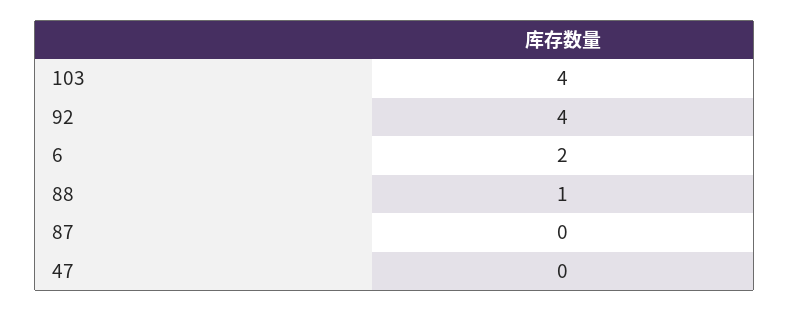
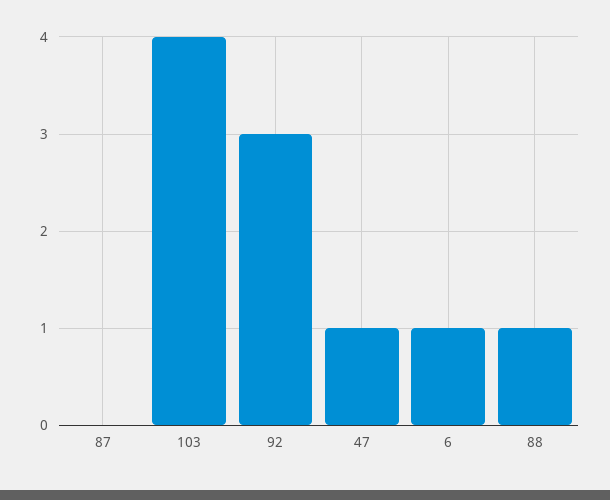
92: 4 -> 3
6: 2 -> 1
47: 0 -> 1

